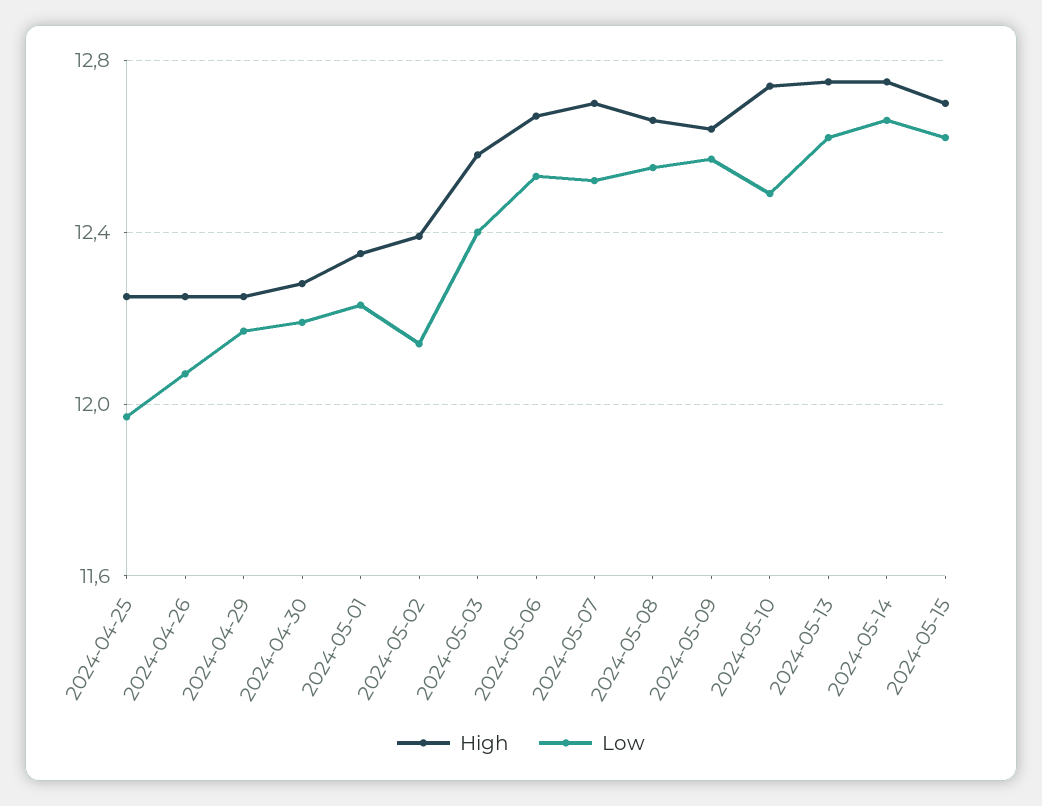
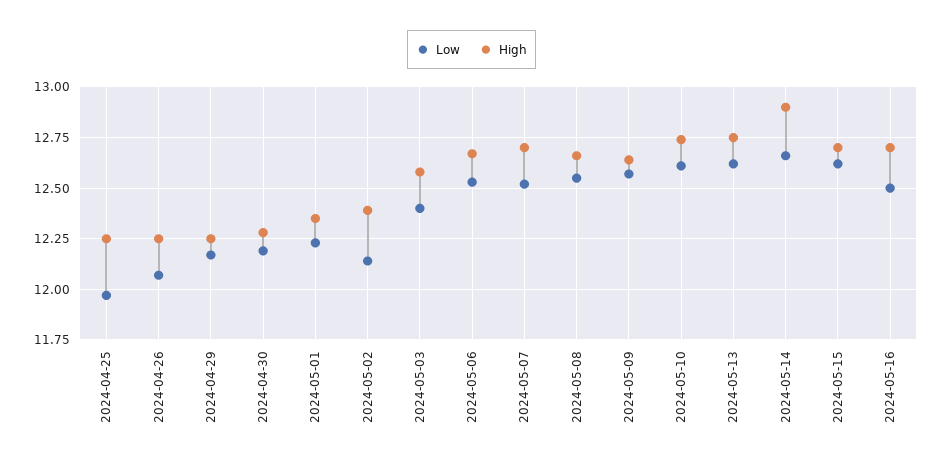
Low, 2024-05-10: 12.5 -> 12.6
High, 2024-05-14: 12.75 -> 12.9
Low, 2024-05-16: none -> 12.5
High, 2024-05-16: none -> 12.7

